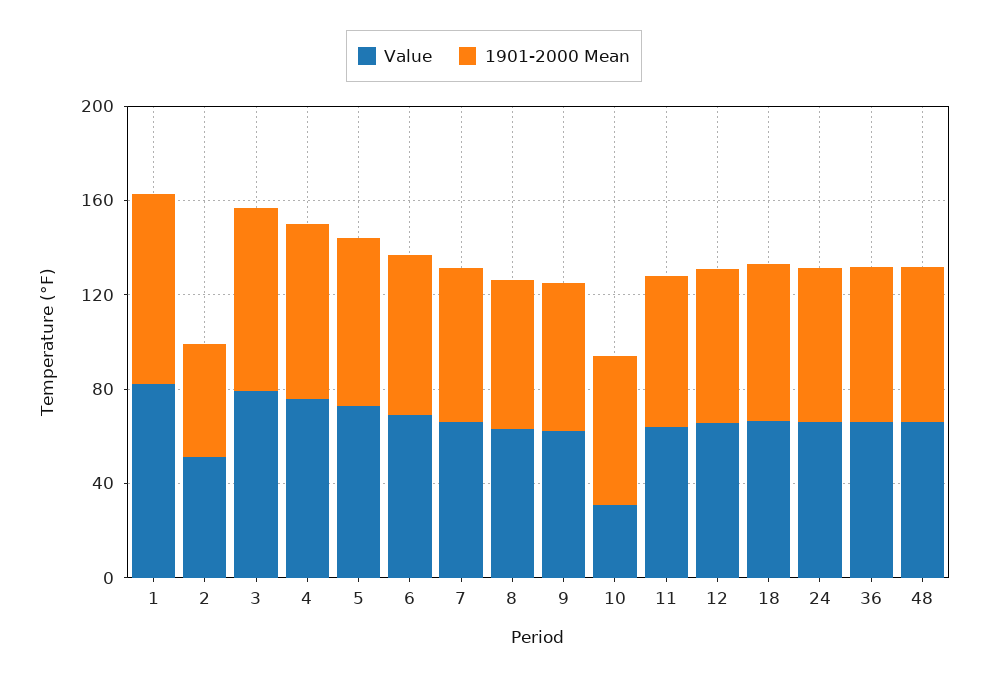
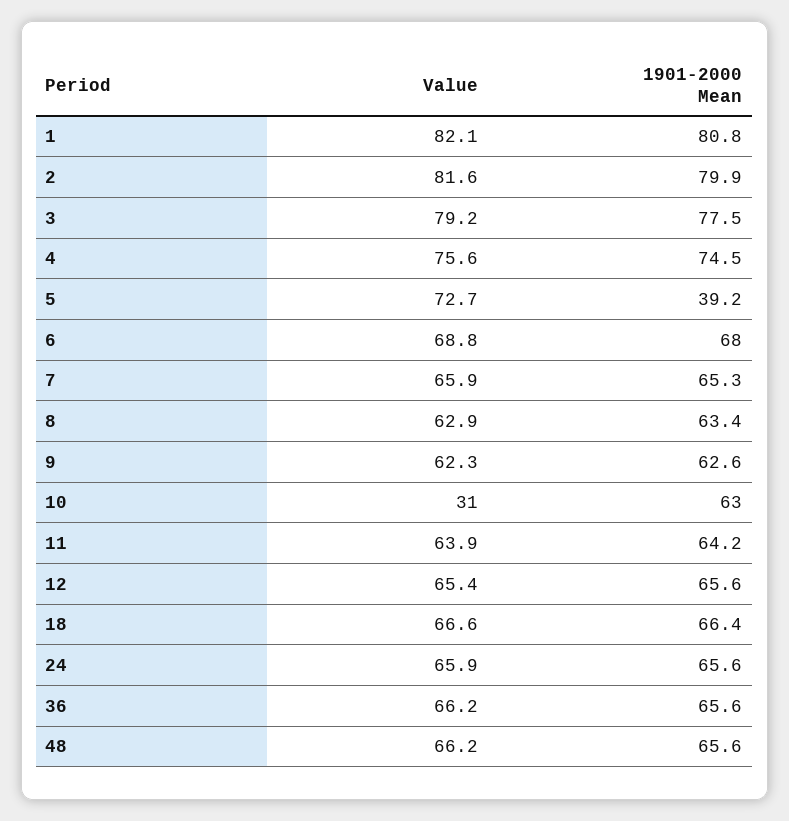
Value, 2: 50 -> 81.6
1901-2000 Mean, 2: 50 -> 79.9
1901-2000 Mean, 5: 70 -> 39.2

